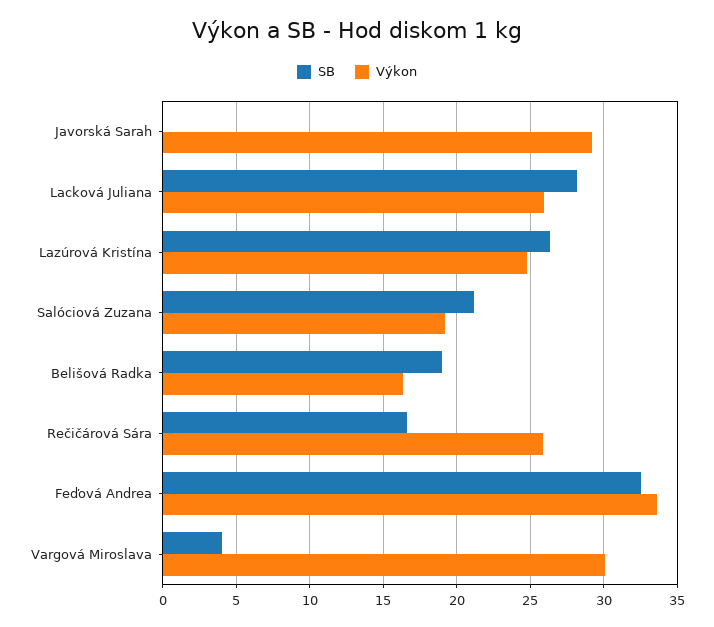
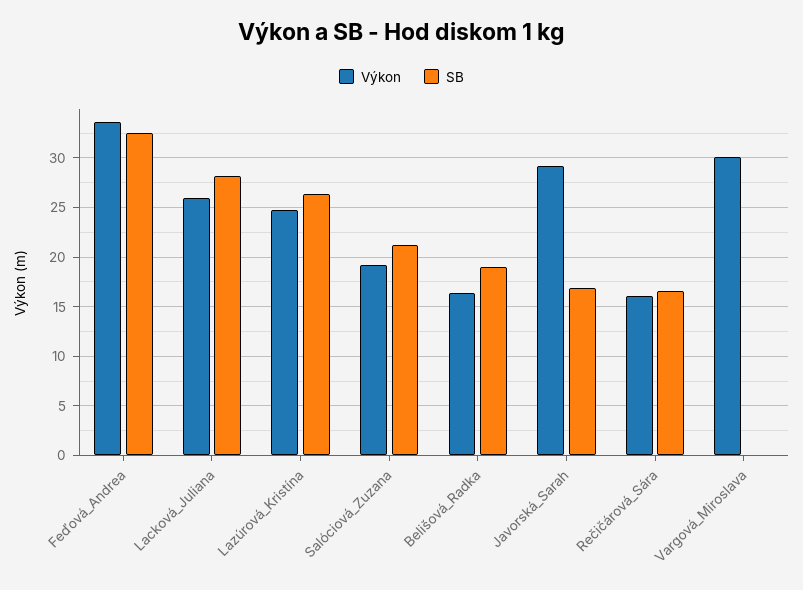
SB, Javorská Sarah: 0 -> 17
Výkon, Rečičárová Sára: 26 -> 16
SB, Vargová Miroslava: 4 -> 0

